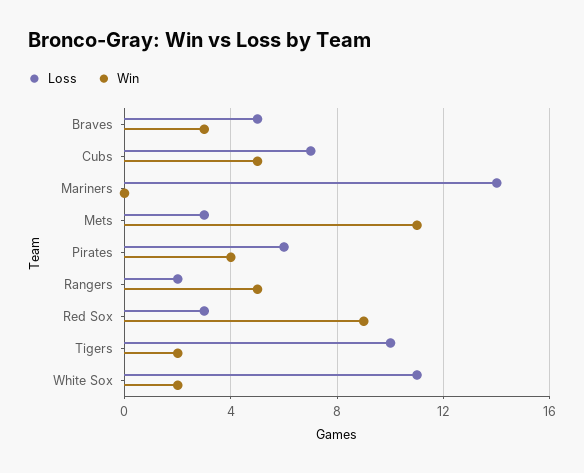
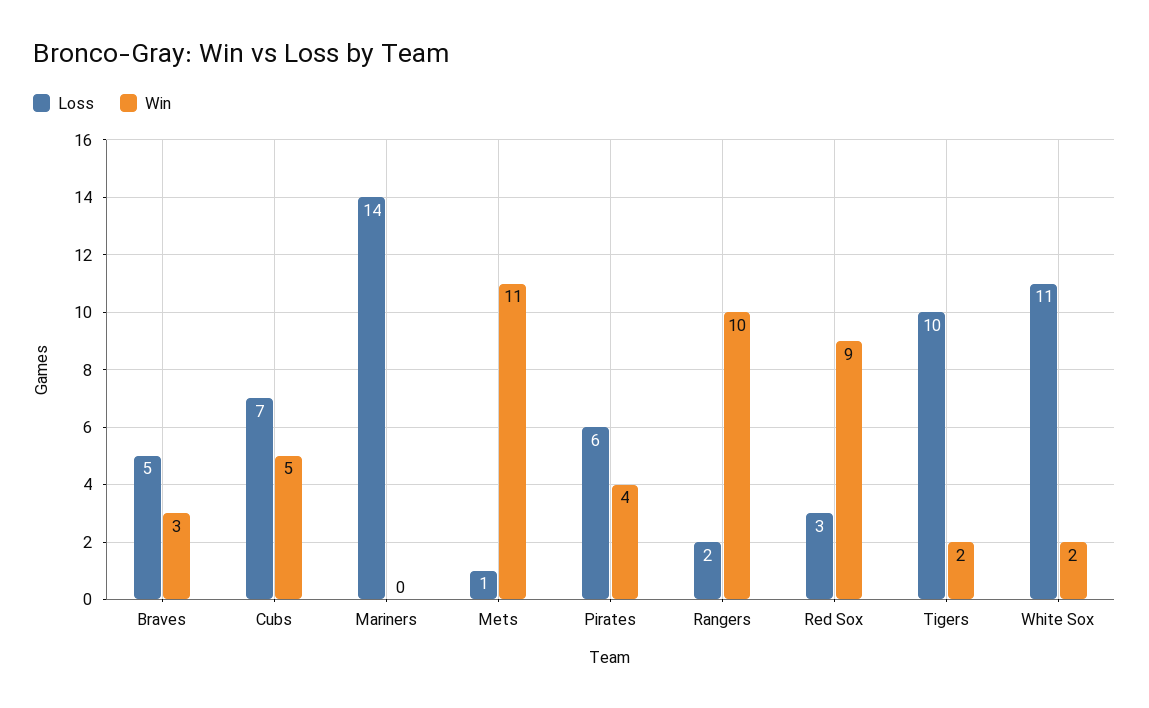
Loss, Mets: 3 -> 1
Win, Rangers: 5 -> 10

